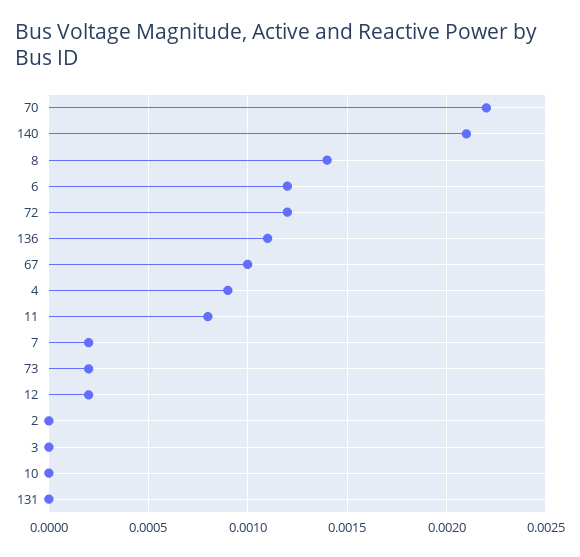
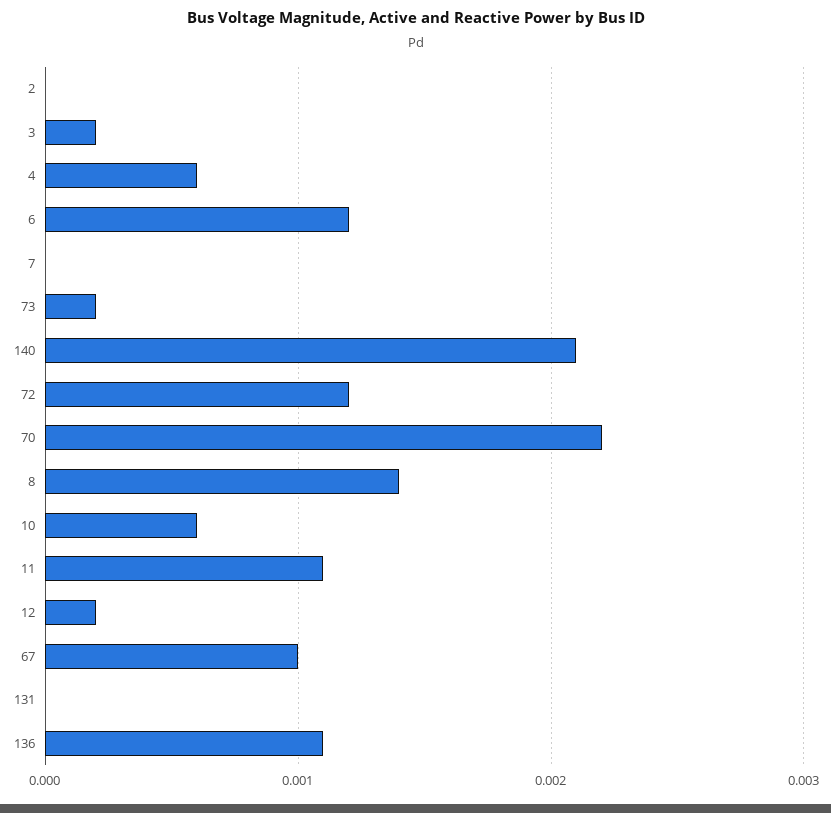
4: 0.0009 -> 0.0006
11: 0.0008 -> 0.0011
7: 0.0002 -> 0
3: 0 -> 0.0002
10: 0 -> 0.0006

